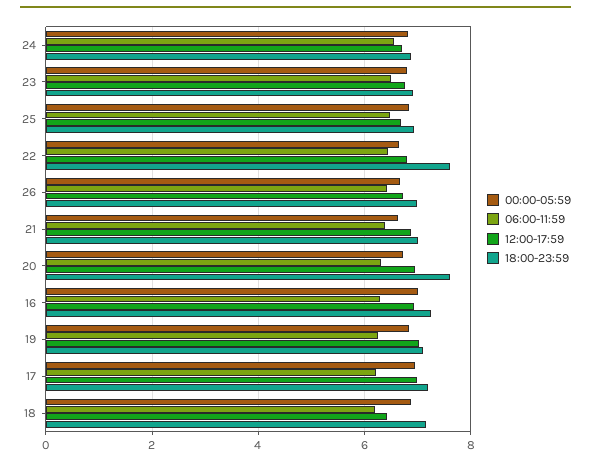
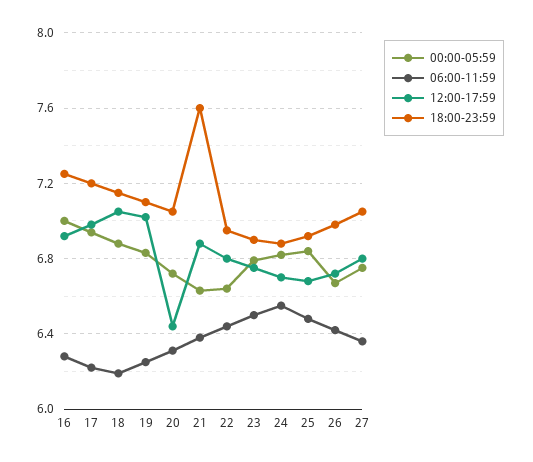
18:00-23:59, 22: 7.6 -> 6.95
18:00-23:59, 21: 7 -> 7.6
12:00-17:59, 20: 7 -> 6.45
18:00-23:59, 20: 7.6 -> 7.05
12:00-17:59, 18: 6.4 -> 7.05
00:00-05:59, 27: none -> 6.75
06:00-11:59, 27: none -> 6.35
12:00-17:59, 27: none -> 6.8
18:00-23:59, 27: none -> 7.05

